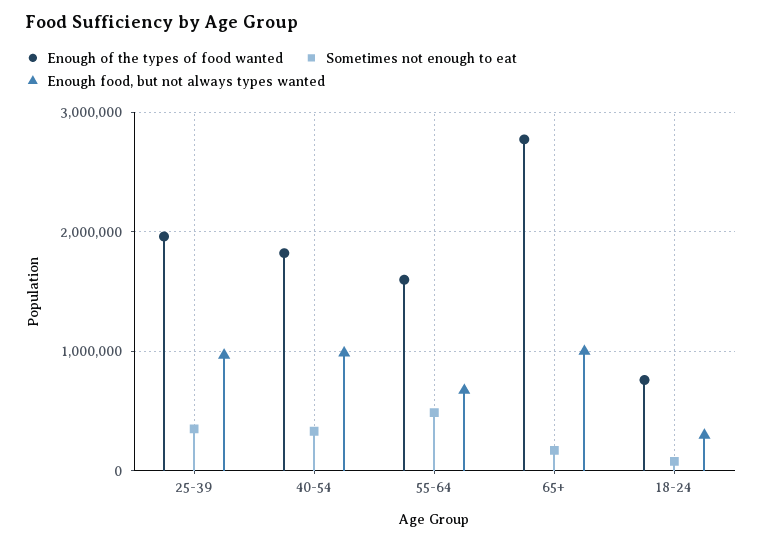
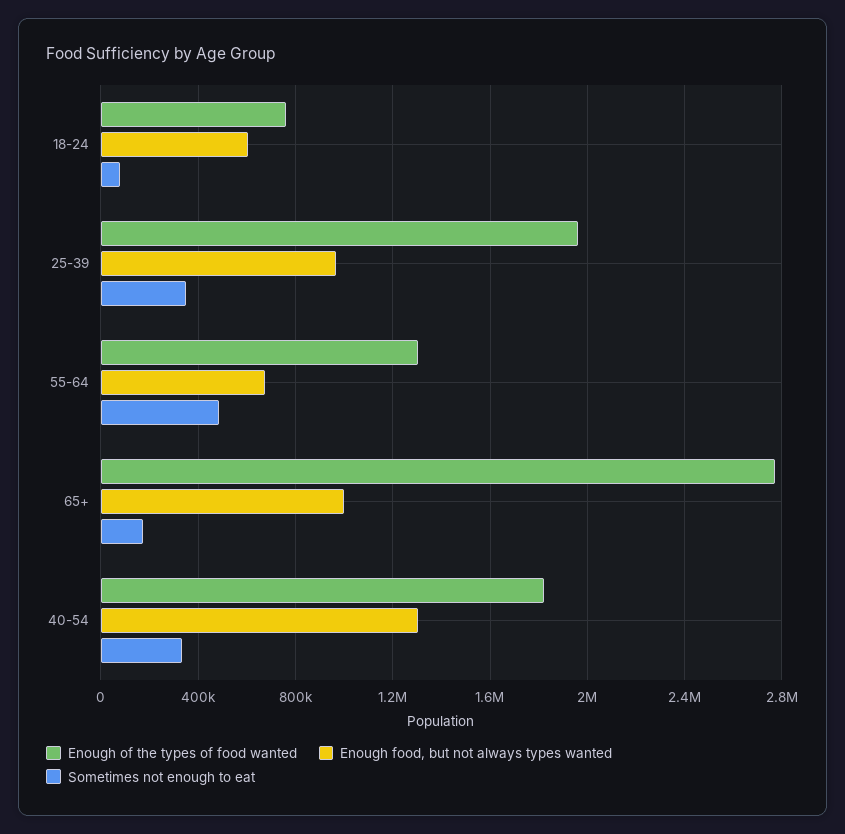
Enough food, but not always types wanted, 40-54: 1000000 -> 1300000
Enough of the types of food wanted, 55-64: 1600000 -> 1300000
Enough food, but not always types wanted, 18-24: 300000 -> 600000

